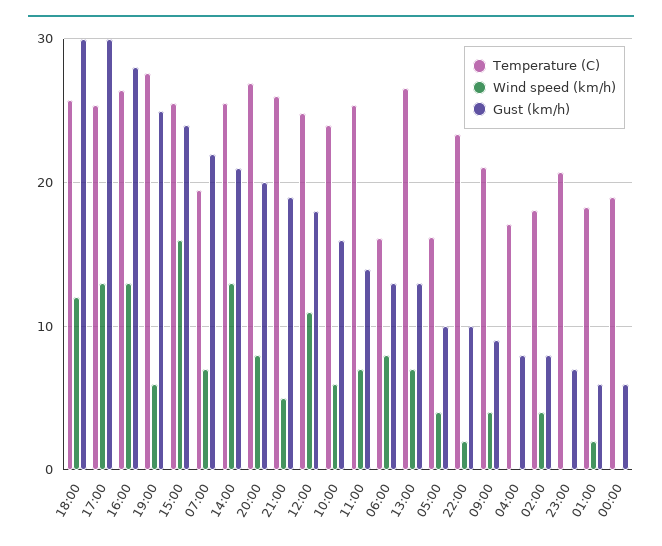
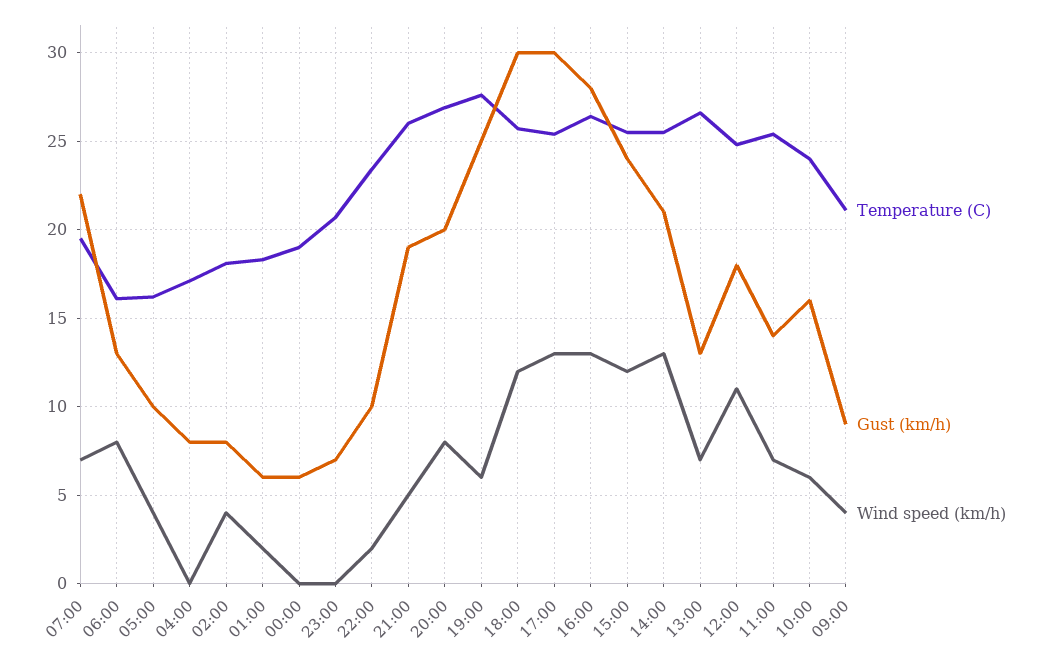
Wind speed (km/h), 15:00: 16 -> 12

